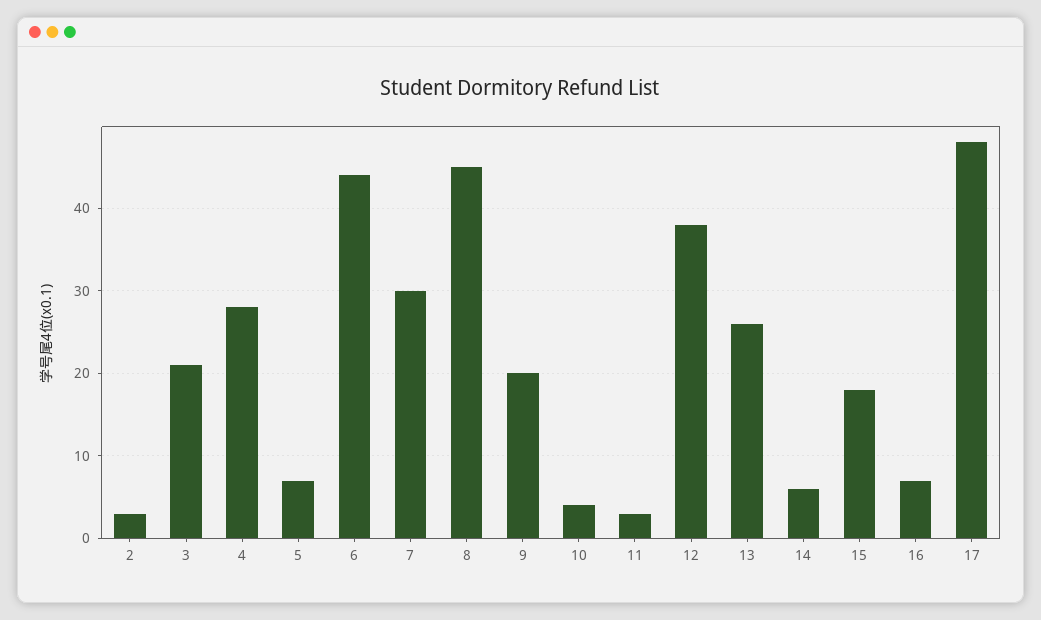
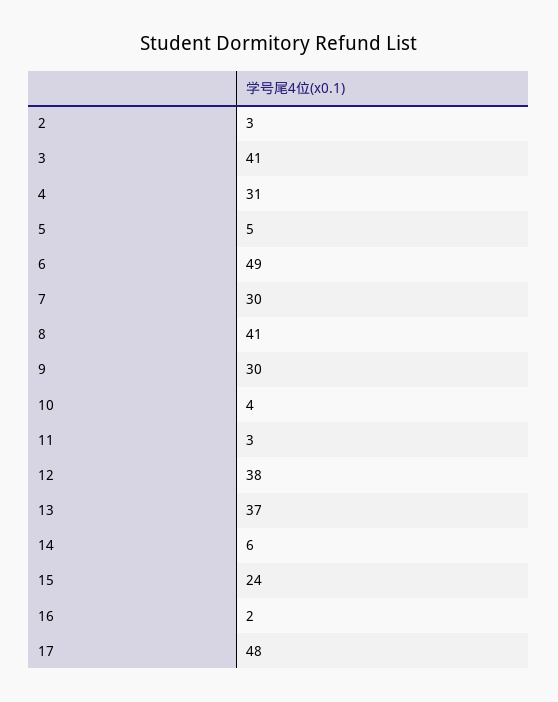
3: 21 -> 41
4: 28 -> 31
5: 7 -> 5
6: 44 -> 49
8: 45 -> 41
9: 20 -> 30
13: 26 -> 37
15: 18 -> 24
16: 7 -> 2

